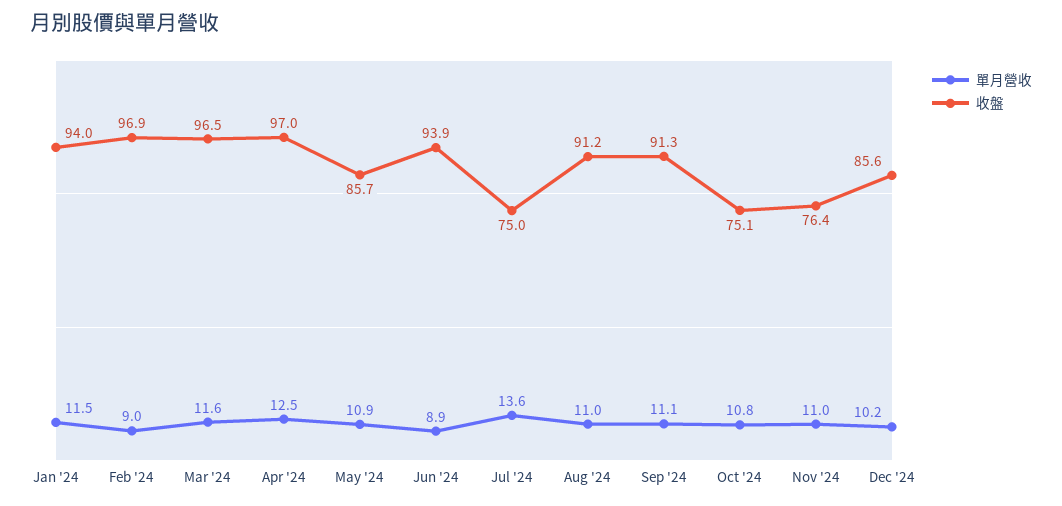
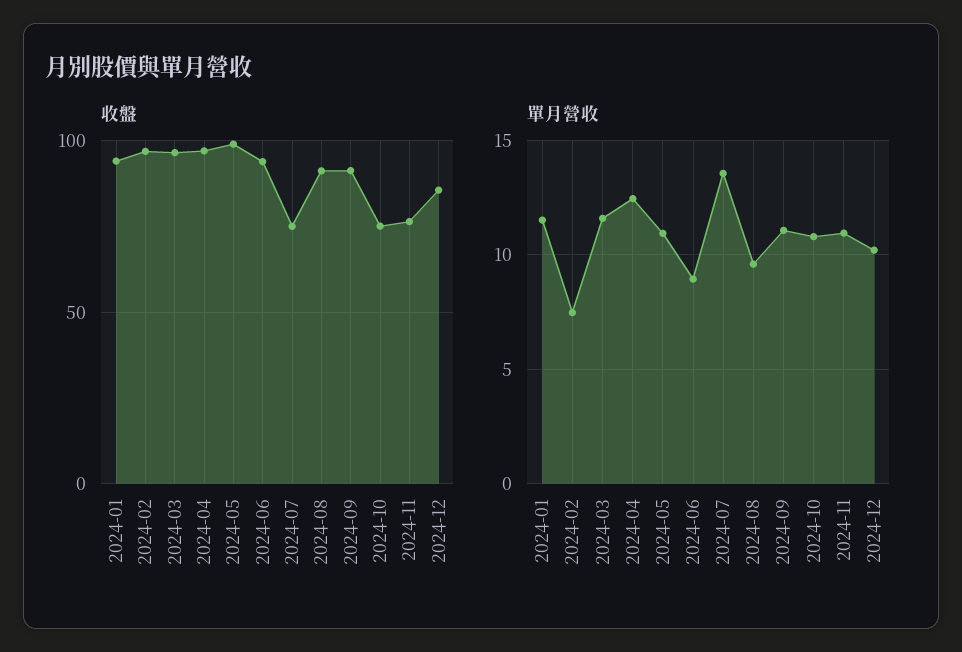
單月營收, Feb '24: 9 -> 7.5
收盤, May '24: 85.7 -> 100
單月營收, Aug '24: 11 -> 9.5

